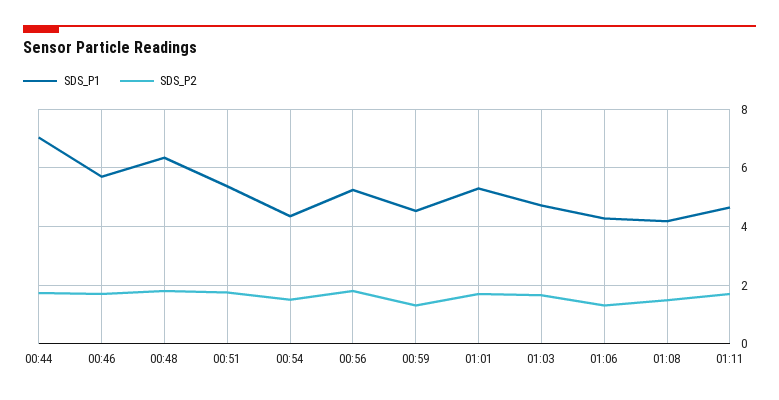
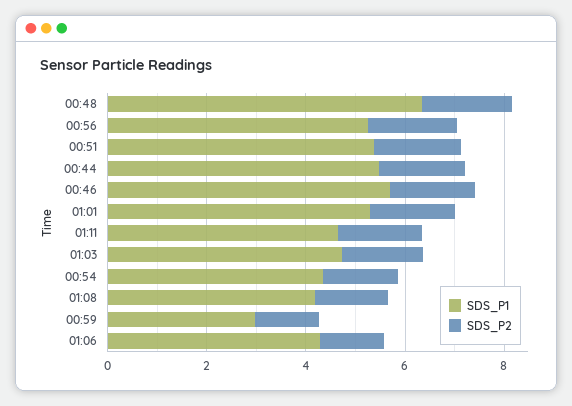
SDS_P1, 00:44: 7 -> 5.5
SDS_P1, 00:59: 4.5 -> 3

